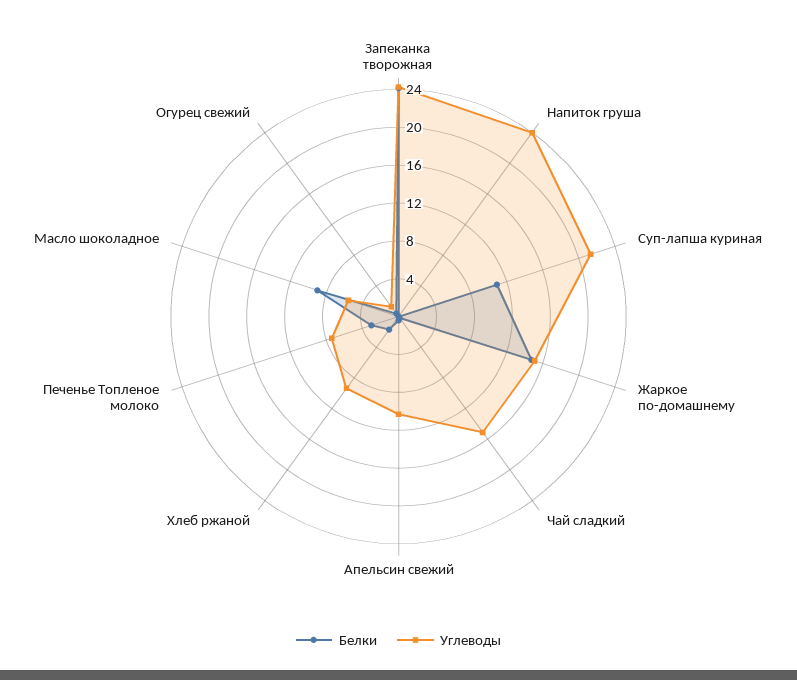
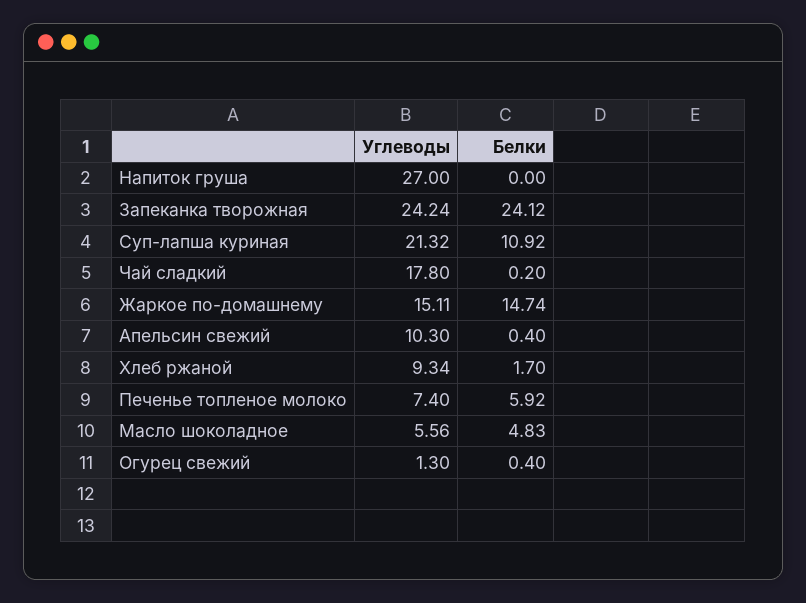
Углеводы, Напиток груша: 24 -> 27
Углеводы, Чай сладкий: 15 -> 17.8
Белки, Печенье Топленое молоко: 3 -> 5.92
Белки, Масло шоколадное: 9 -> 4.83

